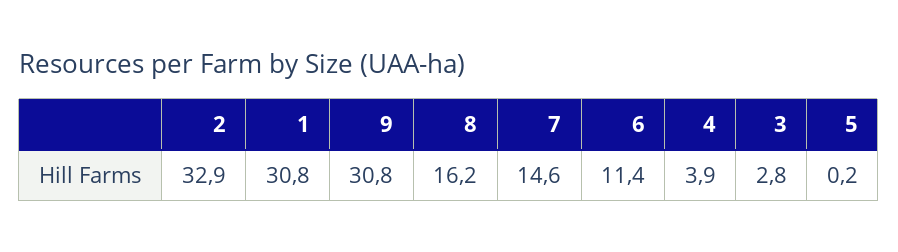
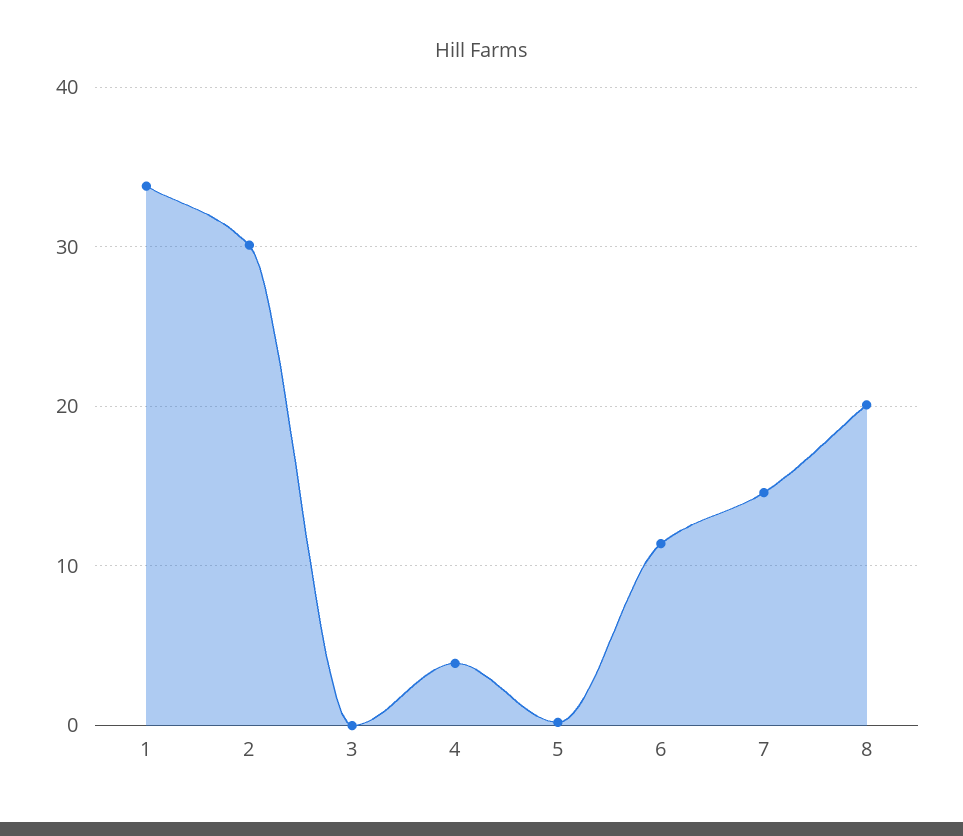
2: 32.9 -> 30
1: 30.8 -> 34
9: 30.8 -> none
8: 16.2 -> 20
3: 2.8 -> 0

